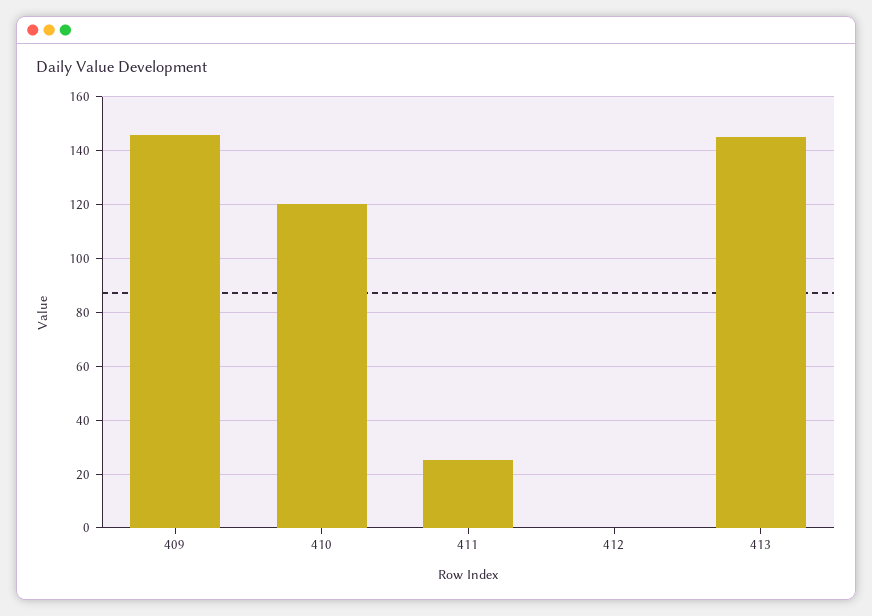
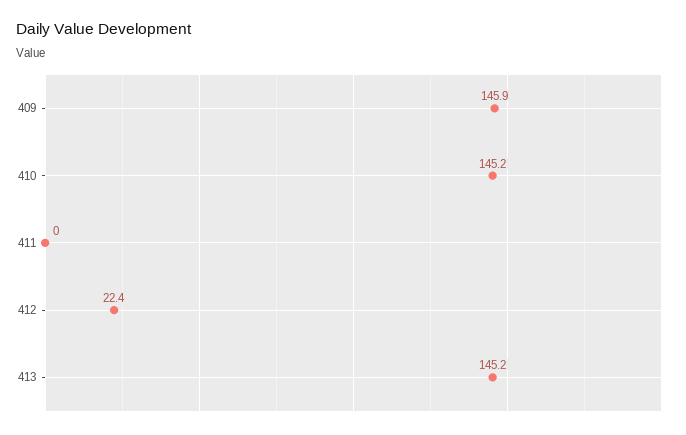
410: 120 -> 145.2
411: 25 -> 0
412: 0 -> 22.4

